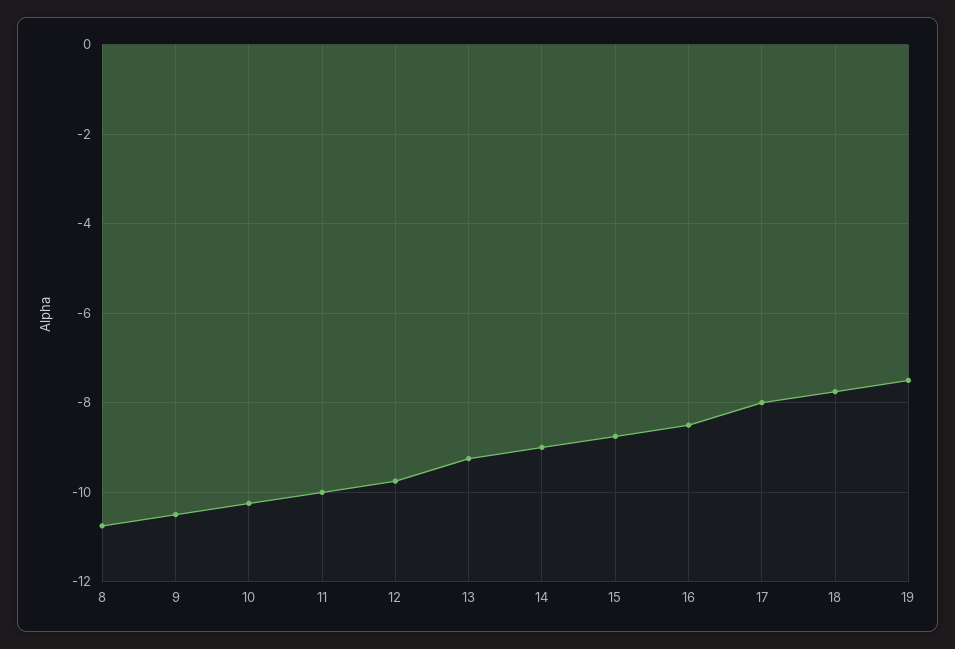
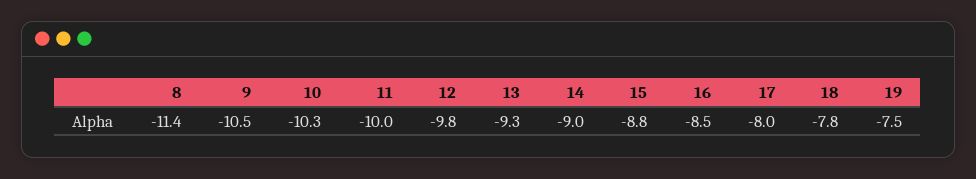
8: -10.8 -> -11.4

